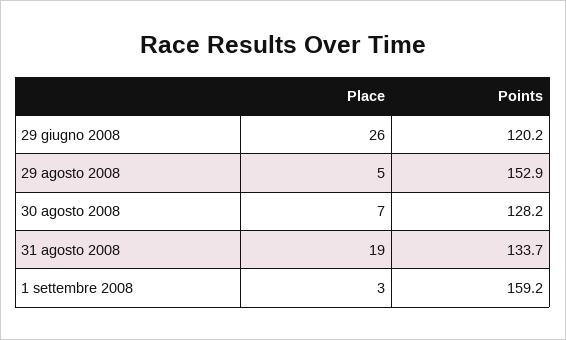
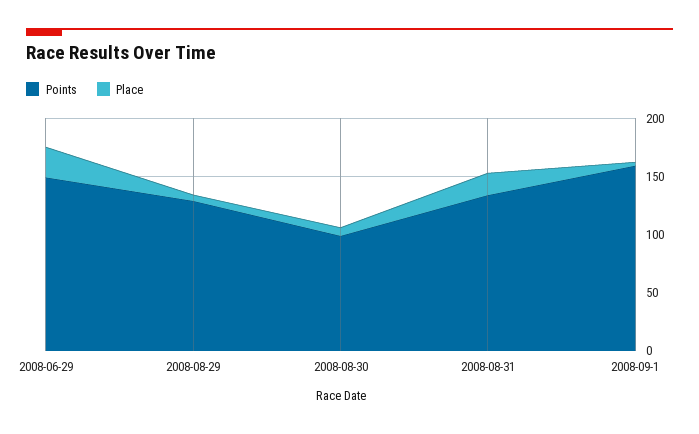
Points, 29 giugno 2008: 120.2 -> 150
Points, 29 agosto 2008: 152.9 -> 130
Points, 30 agosto 2008: 128.2 -> 100

